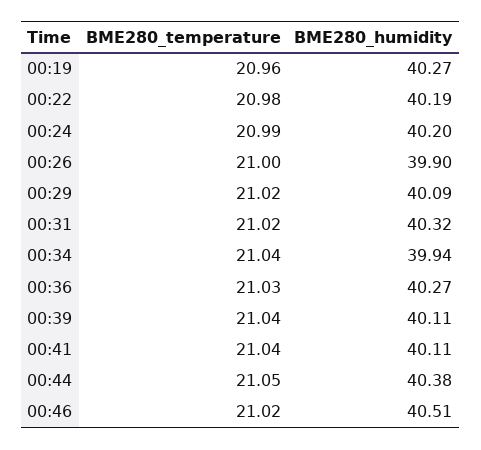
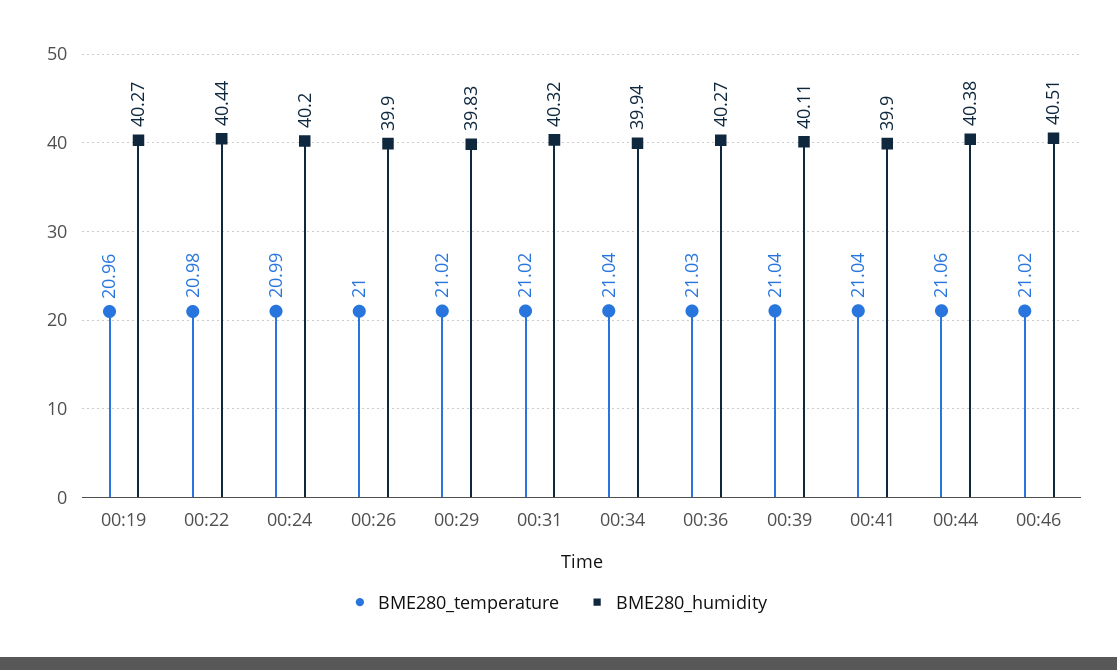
BME280_humidity, 00:22: 40.19 -> 40.44
BME280_humidity, 00:29: 40.09 -> 39.83
BME280_humidity, 00:41: 40.11 -> 39.9
BME280_temperature, 00:44: 21.05 -> 21.06

